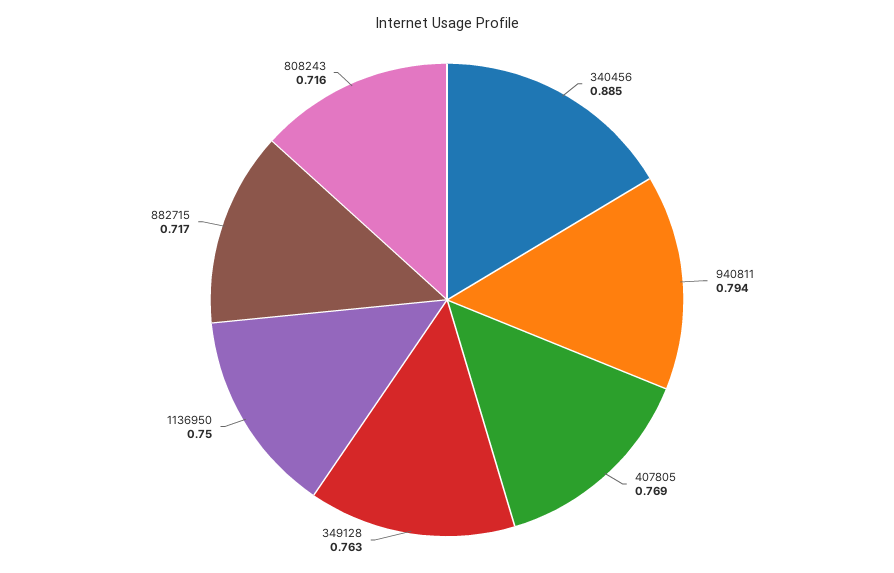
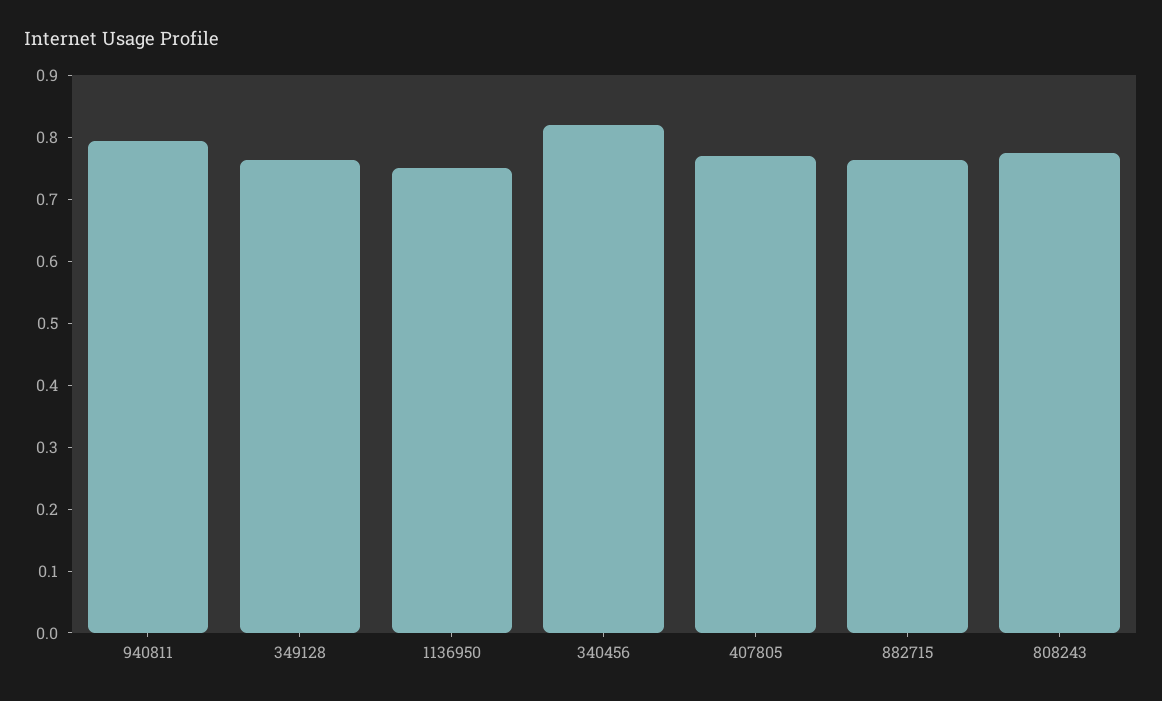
340456: 0.885 -> 0.82
882715: 0.717 -> 0.76
808243: 0.716 -> 0.78

